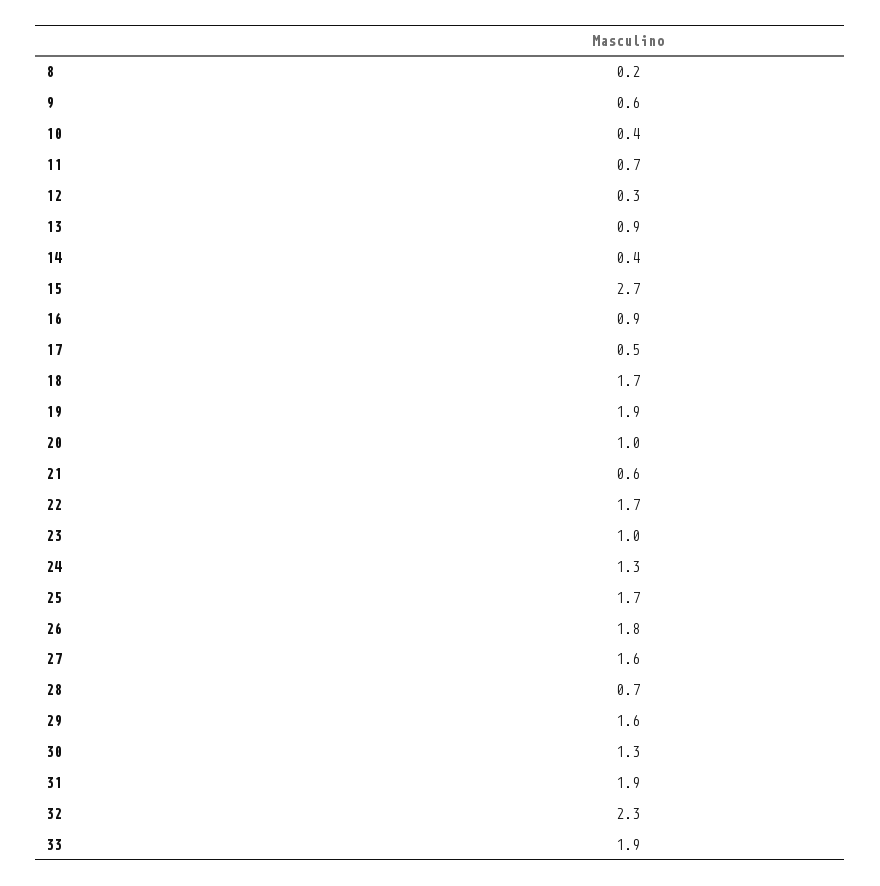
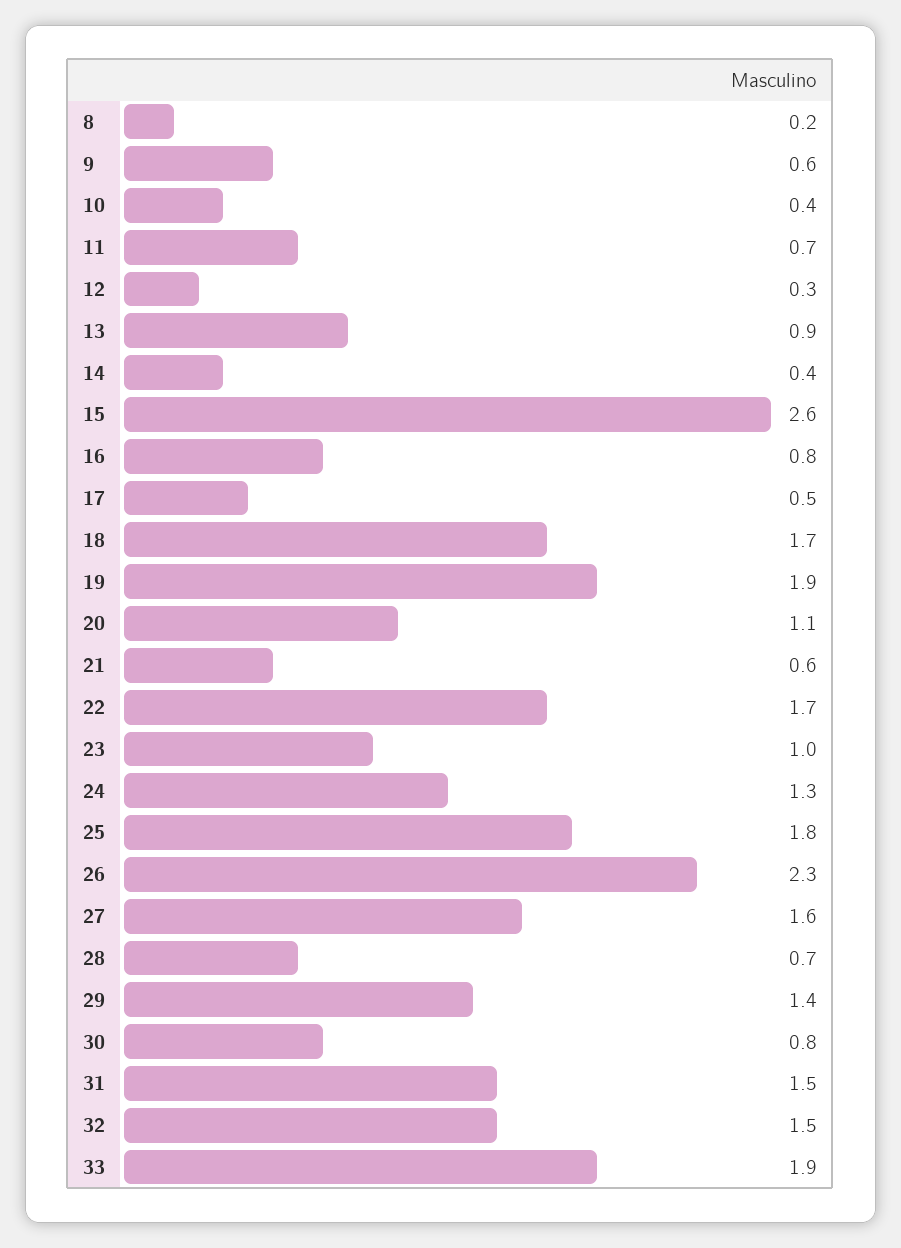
15: 2.7 -> 2.6
16: 0.9 -> 0.8
20: 1 -> 1.1
25: 1.7 -> 1.8
26: 1.8 -> 2.3
29: 1.6 -> 1.4
30: 1.3 -> 0.8
31: 1.9 -> 1.5
32: 2.3 -> 1.5

